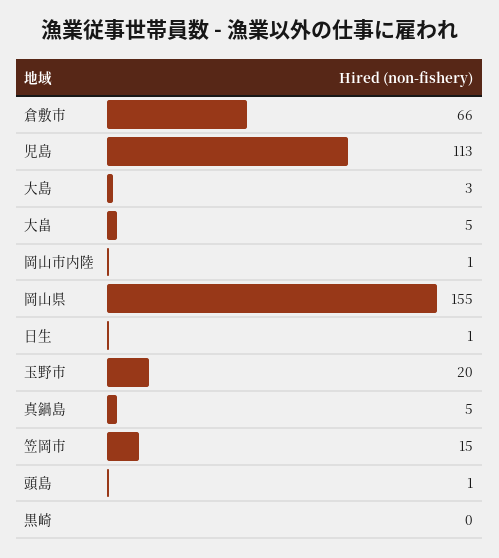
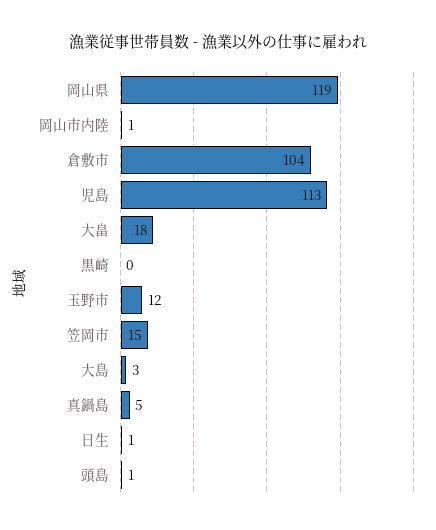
倉敷市: 66 -> 104
大畠: 5 -> 18
岡山県: 155 -> 119
玉野市: 20 -> 12

